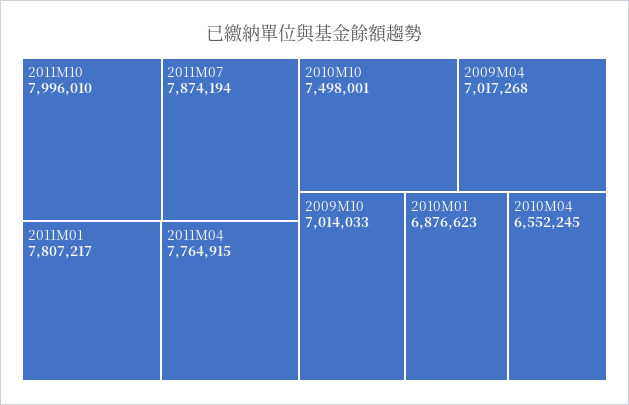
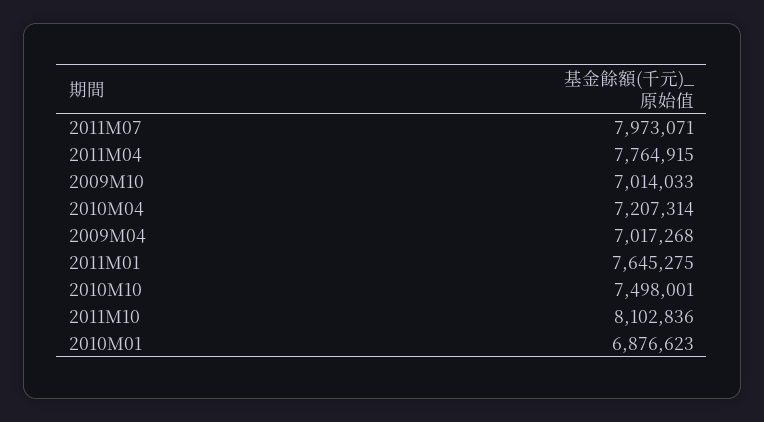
2011M10: 7996010 -> 8102836
2011M07: 7874194 -> 7973071
2011M01: 7807217 -> 7645275
2010M04: 6552245 -> 7207314

